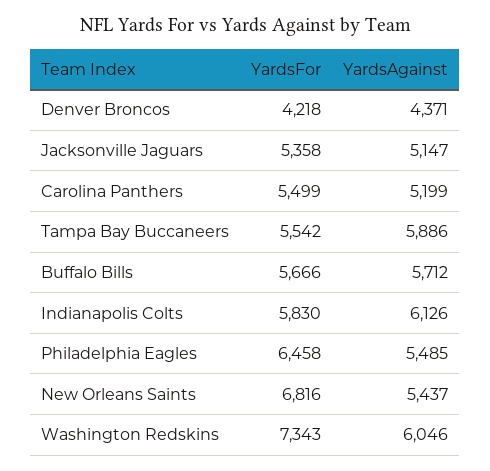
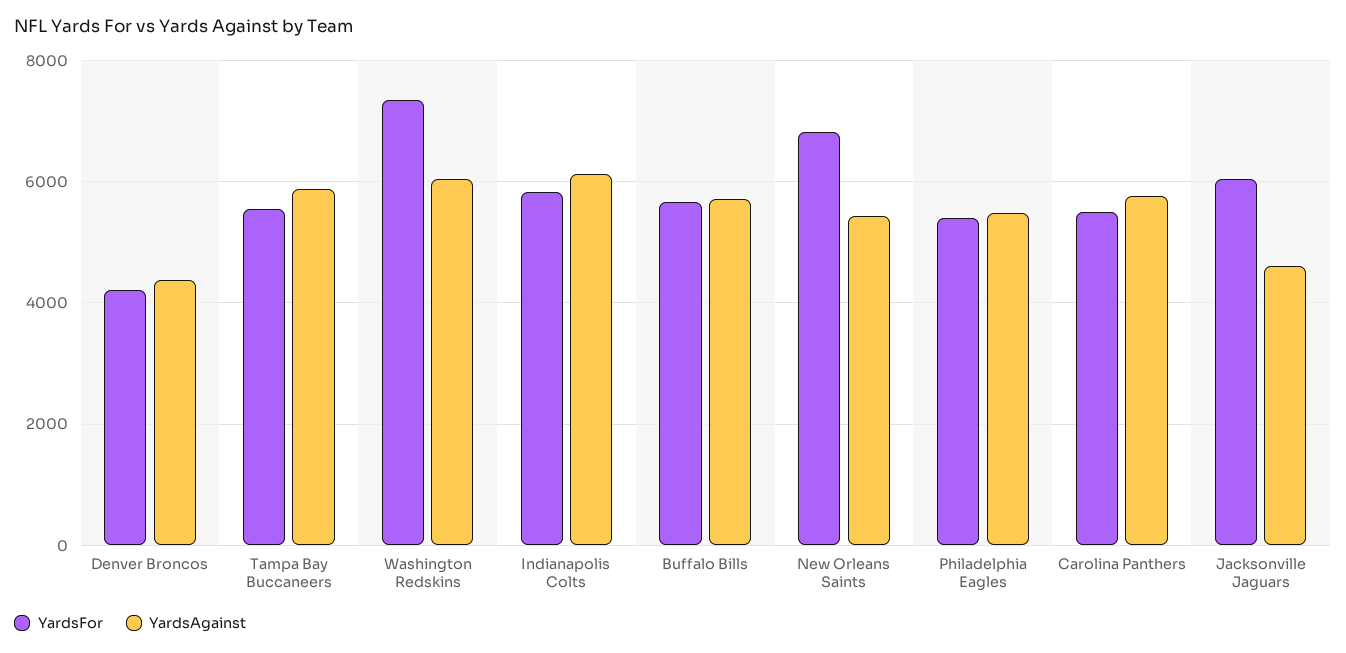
YardsFor, Jacksonville Jaguars: 5358 -> 6000
YardsAgainst, Jacksonville Jaguars: 5147 -> 4600
YardsAgainst, Carolina Panthers: 5199 -> 5800
YardsFor, Philadelphia Eagles: 6458 -> 5400

